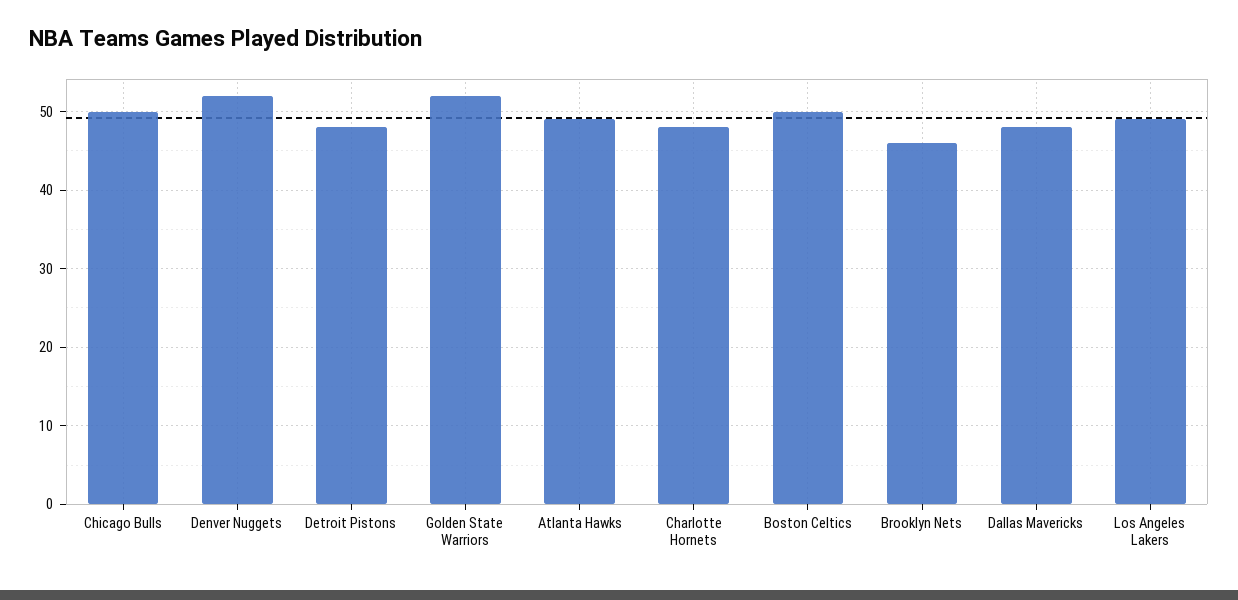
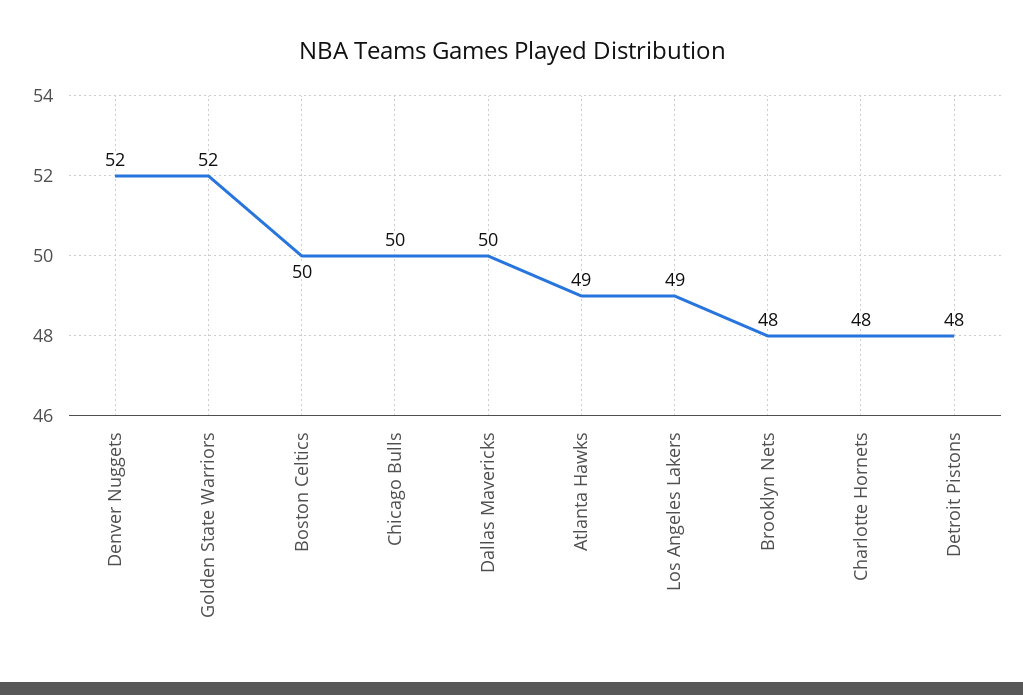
Brooklyn Nets: 46 -> 48
Dallas Mavericks: 48 -> 50

